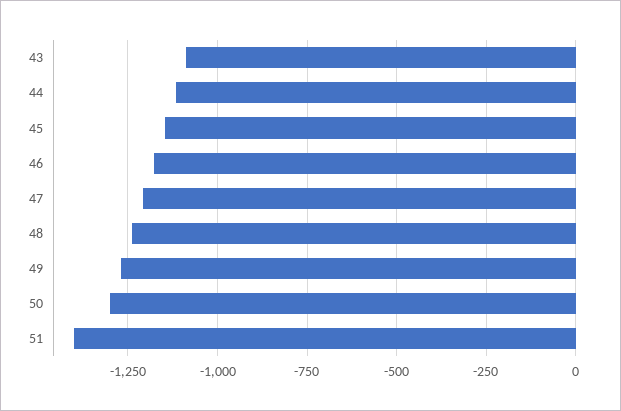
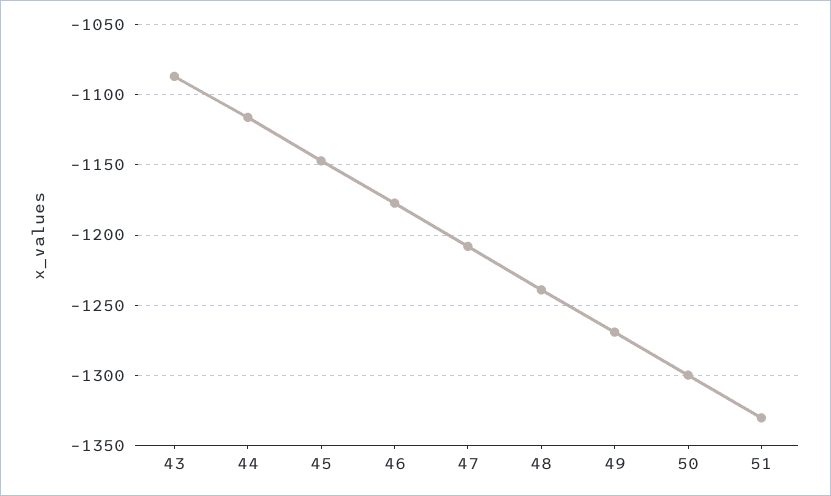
51: -1400 -> -1330

